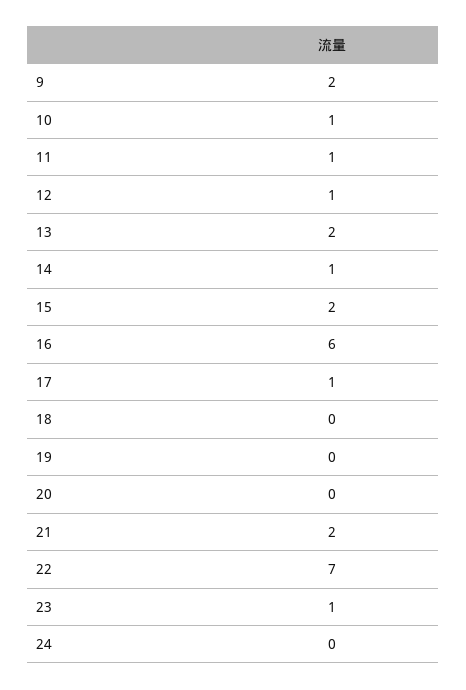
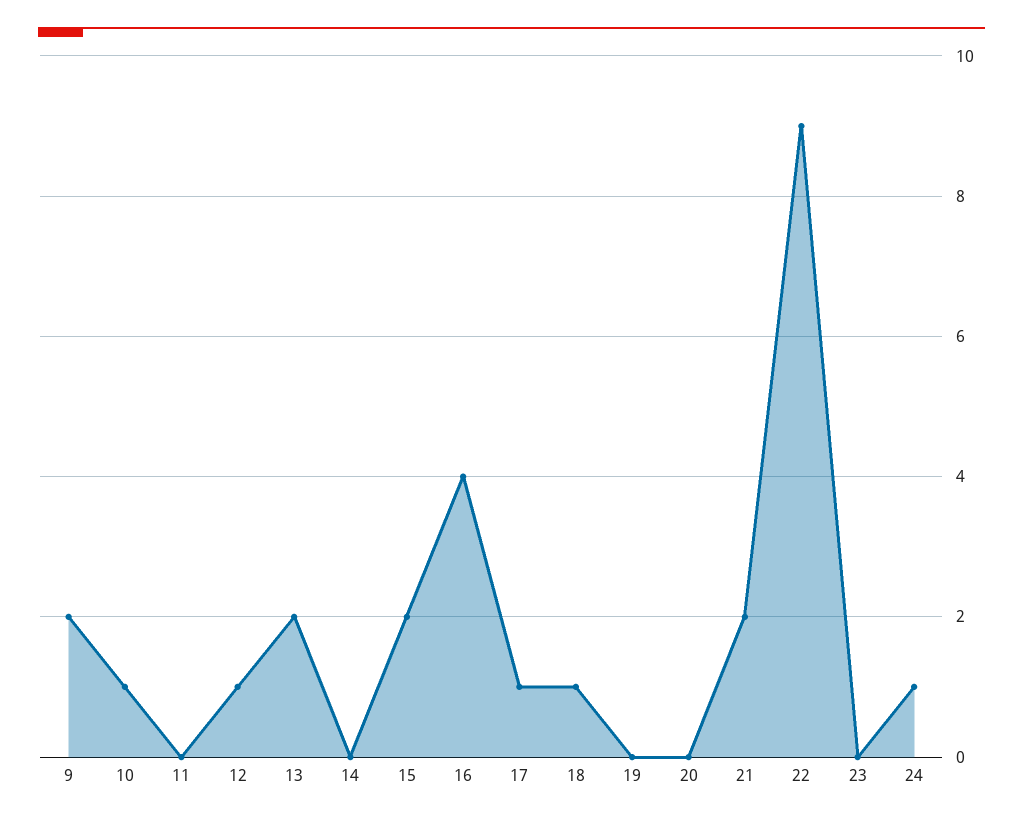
11: 1 -> 0
14: 1 -> 0
16: 6 -> 4
18: 0 -> 1
22: 7 -> 9
23: 1 -> 0
24: 0 -> 1

